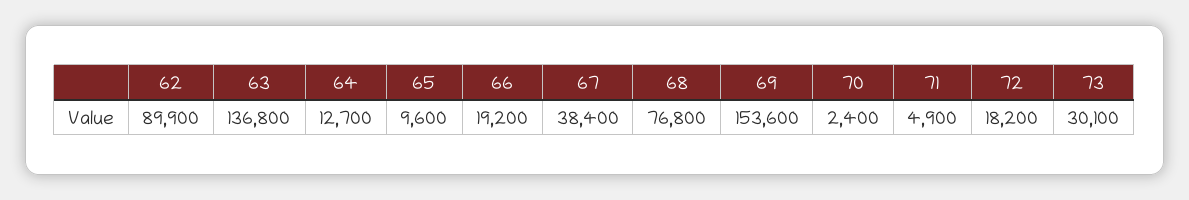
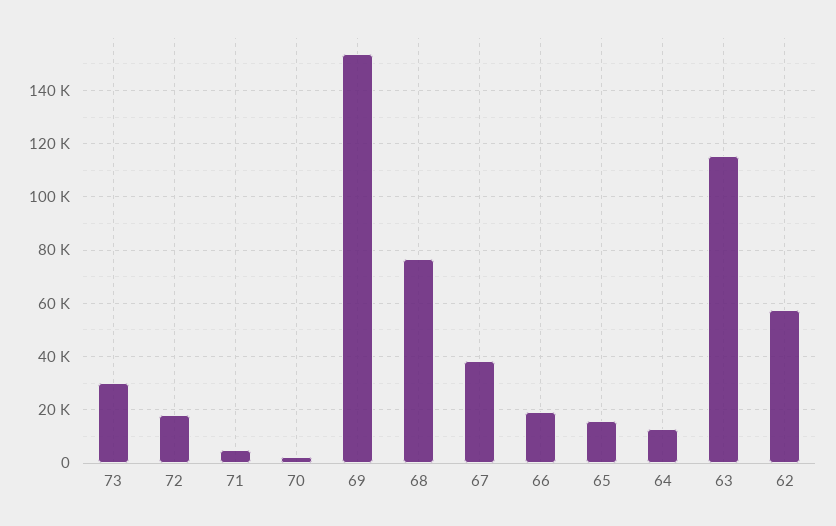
62: 89900 -> 57500
63: 136800 -> 115000
65: 9600 -> 15000

